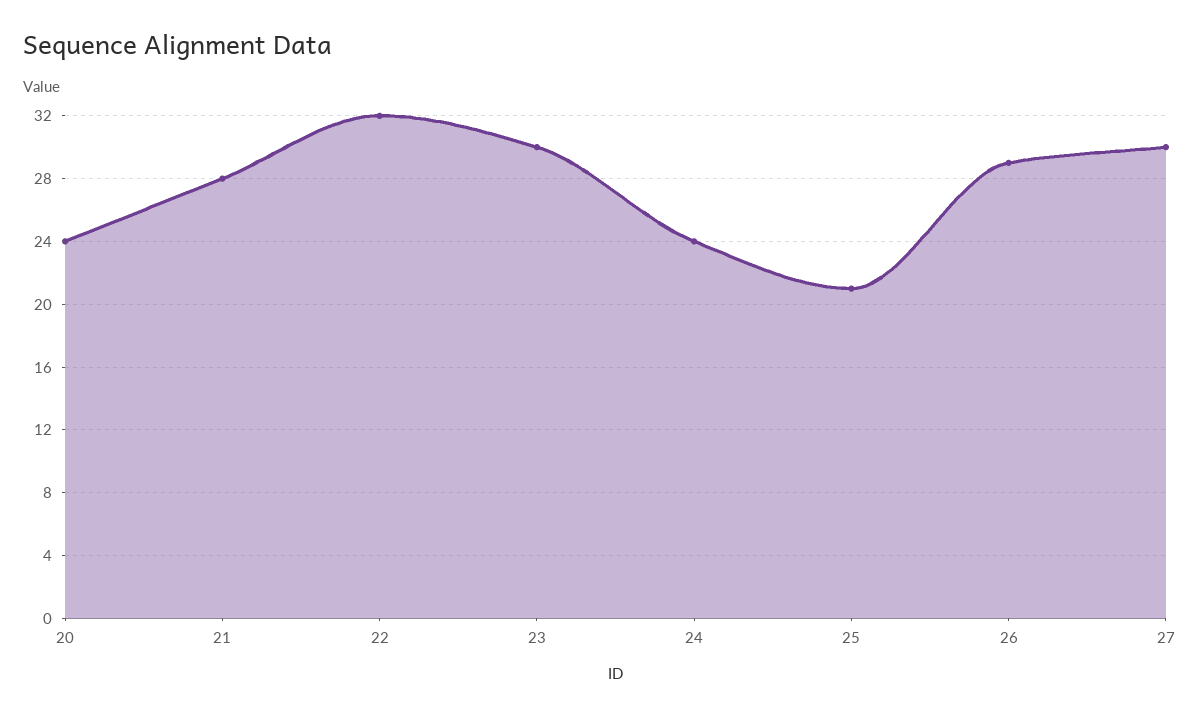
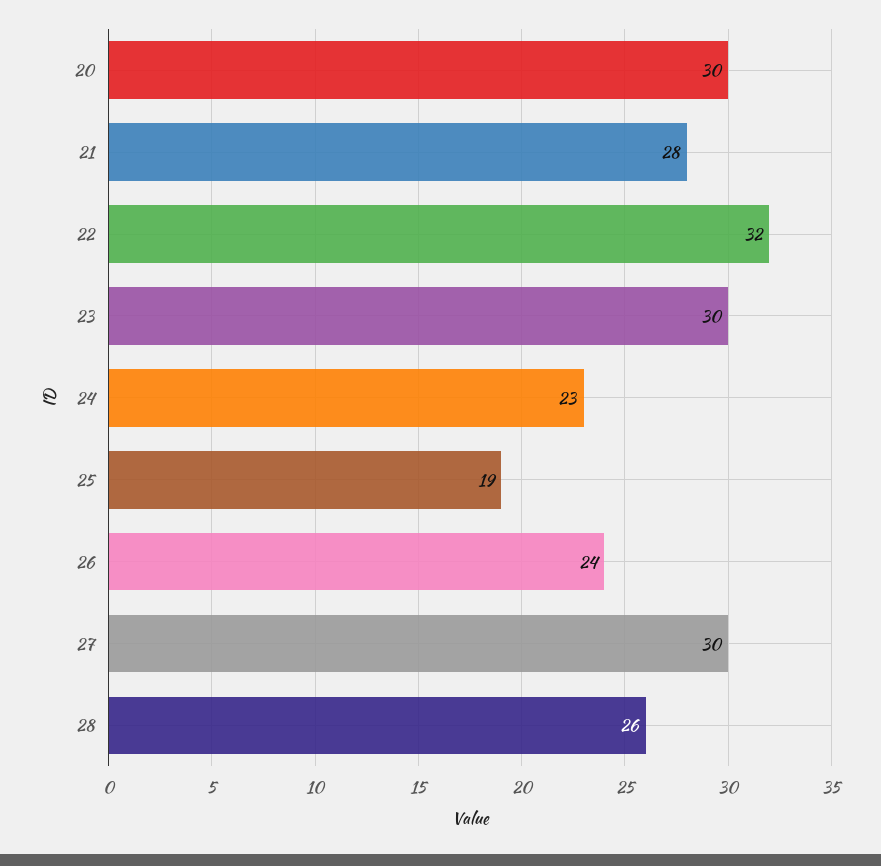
20: 24 -> 30
24: 24 -> 23
25: 21 -> 19
26: 29 -> 24
28: none -> 26

